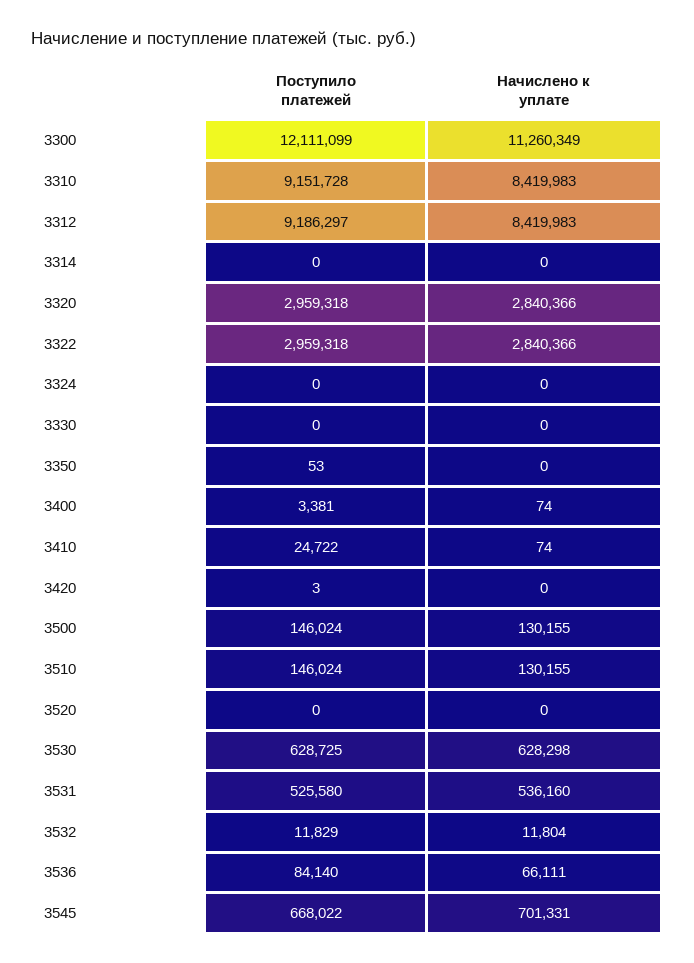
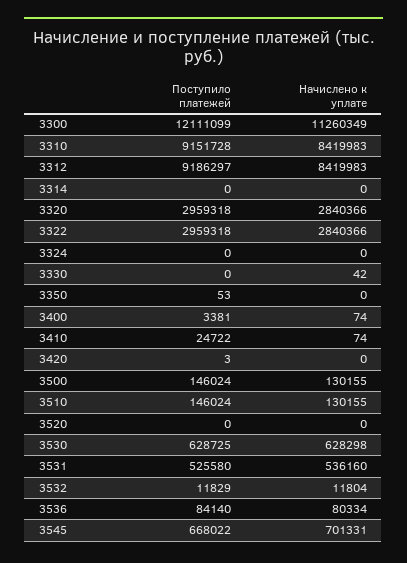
Начислено к уплате, 3330: 0 -> 42
Начислено к уплате, 3536: 66111 -> 80334

